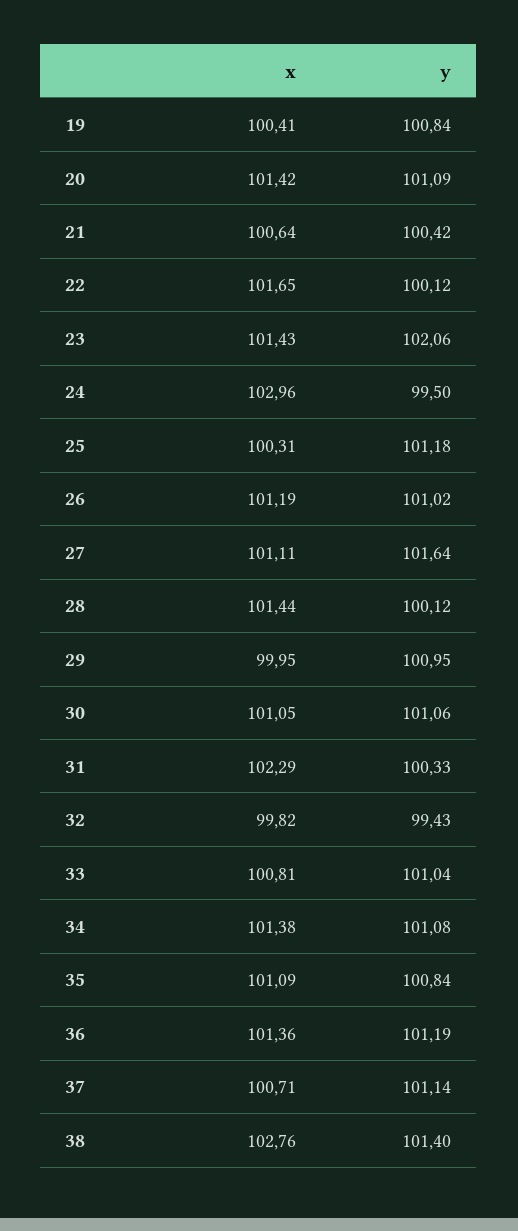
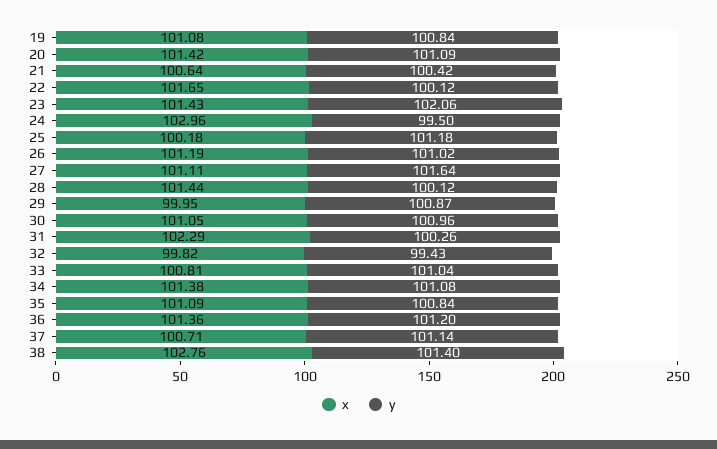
x, 19: 100.41 -> 101.08
x, 25: 100.31 -> 100.18
y, 29: 100.95 -> 100.87
y, 30: 101.06 -> 100.96
y, 31: 100.33 -> 100.26
y, 36: 101.19 -> 101.2

